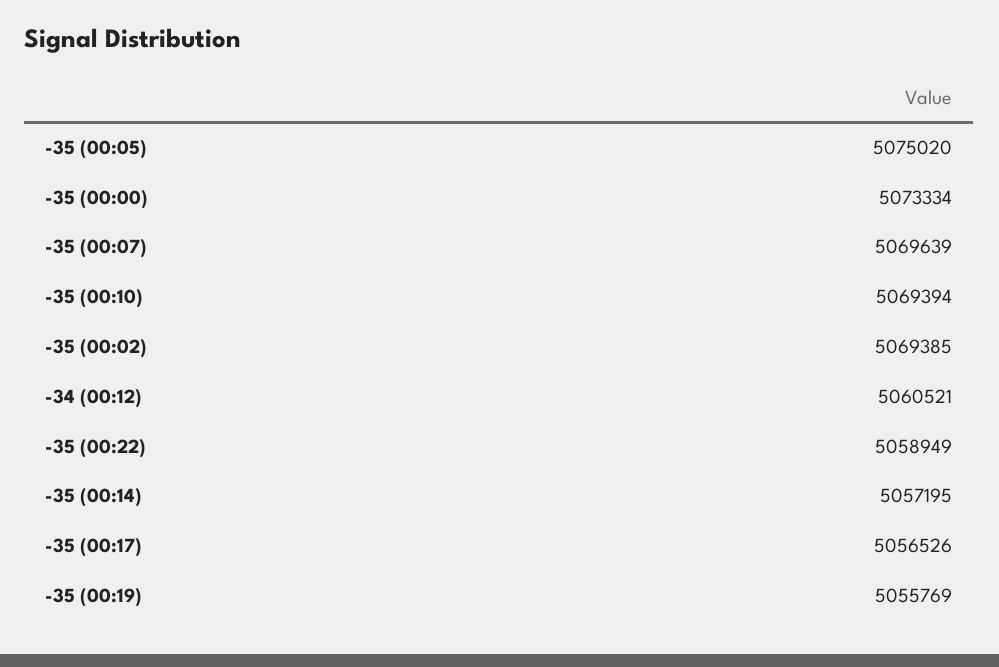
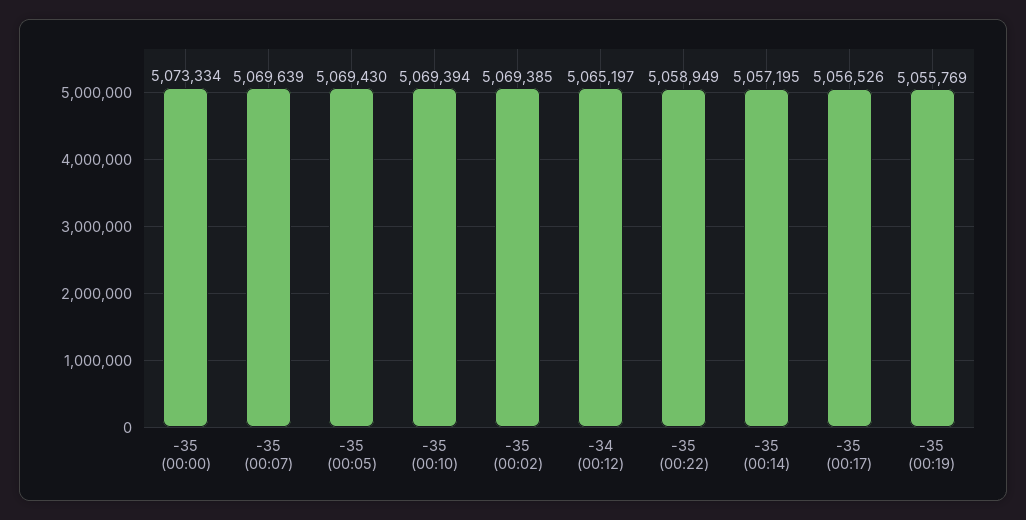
-35 (00:05): 5075020 -> 5069430
-34 (00:12): 5060521 -> 5065197

